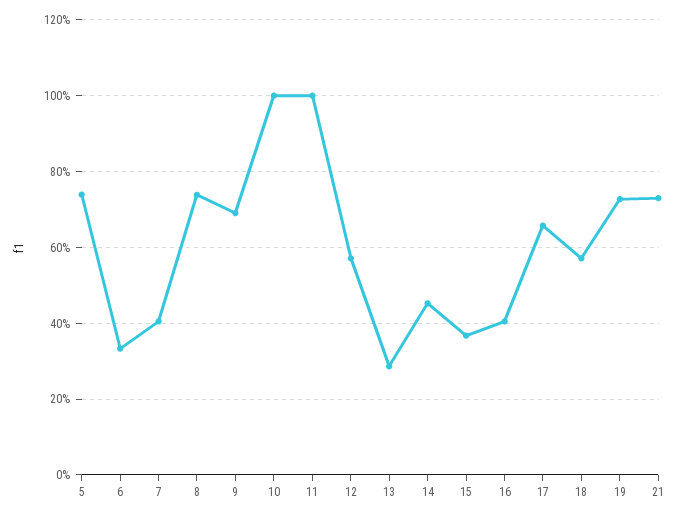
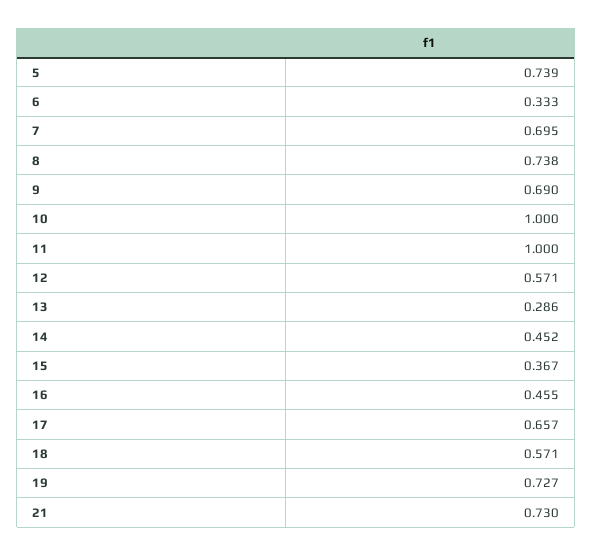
7: 0.4 -> 0.695
16: 0.4 -> 0.455

